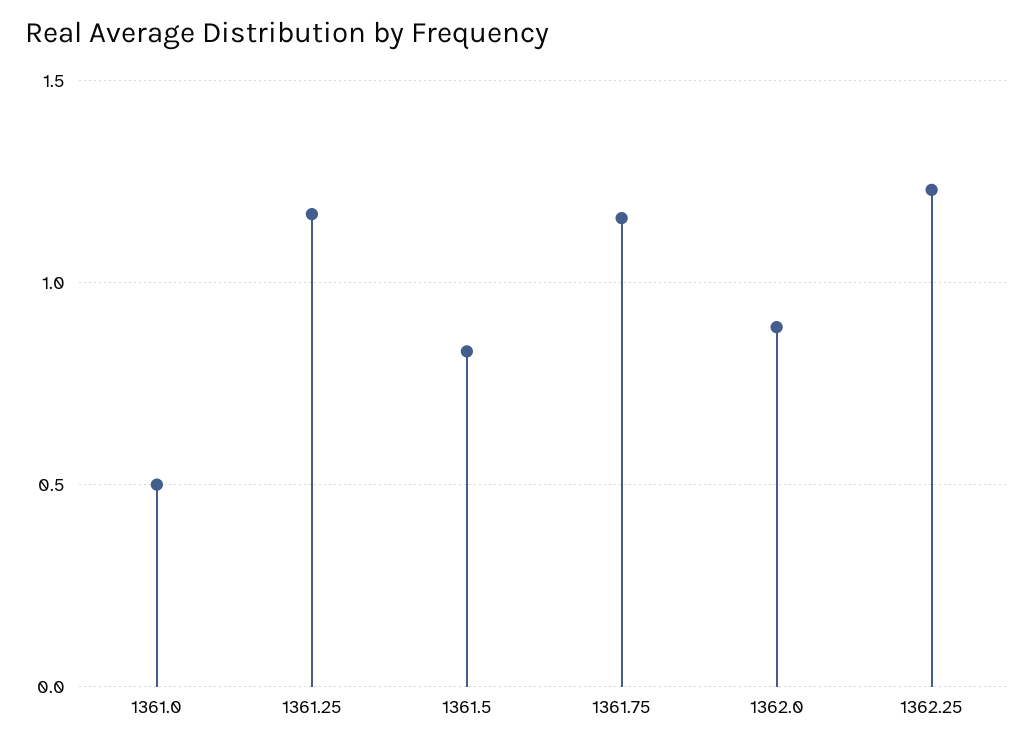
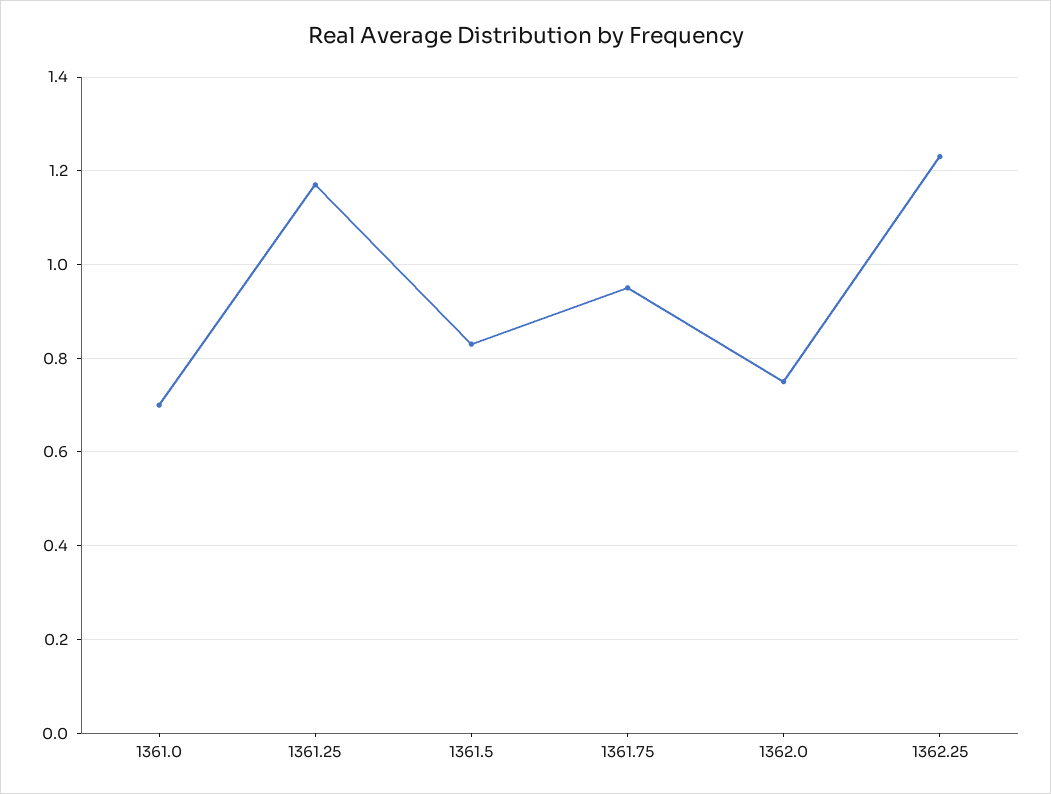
1361.0: 0.5 -> 0.7
1361.75: 1.15 -> 0.95
1362.0: 0.9 -> 0.75

